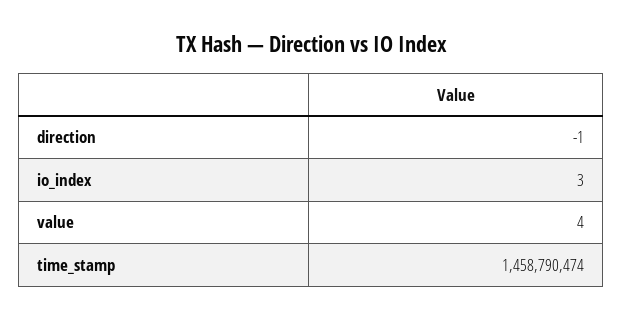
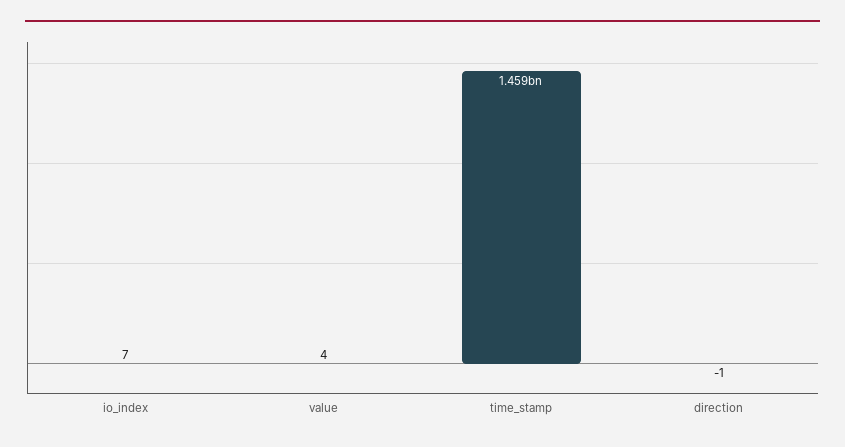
io_index: 3 -> 7

